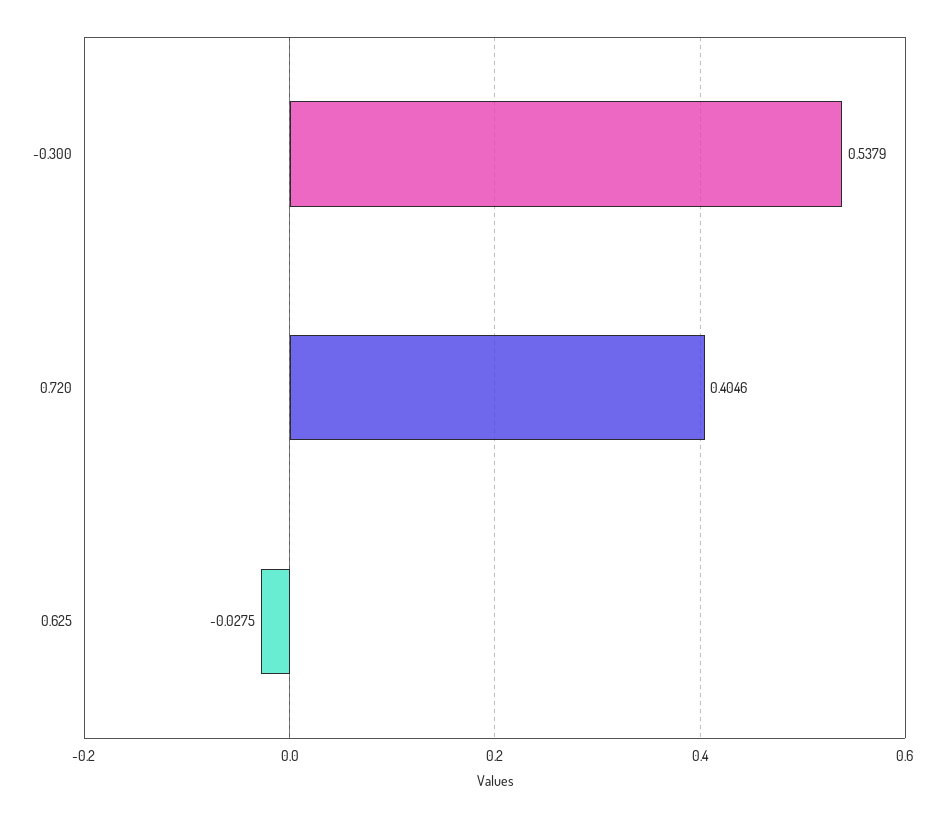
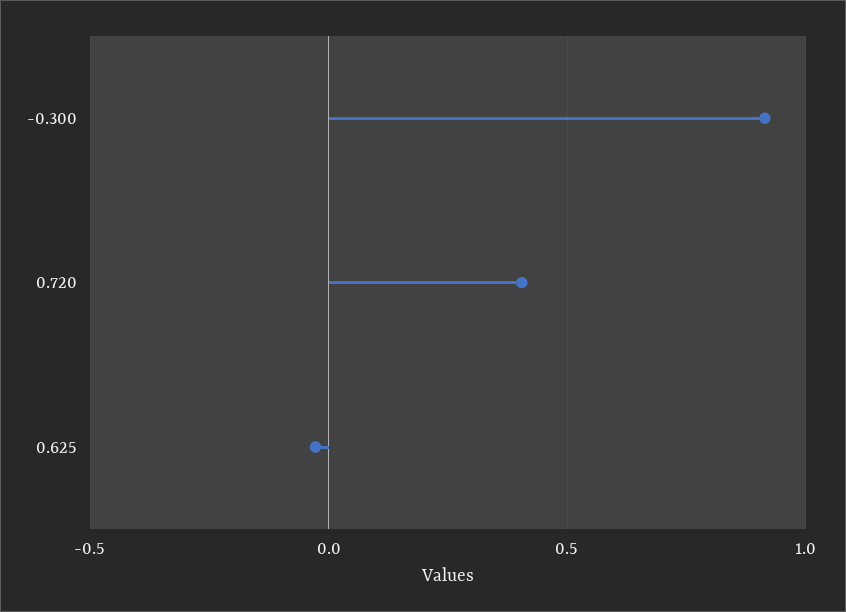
-0.300: 0.5379 -> 0.9

